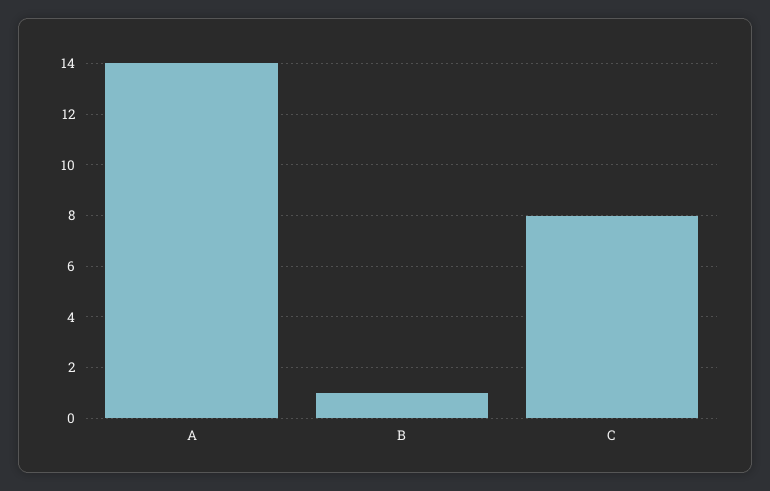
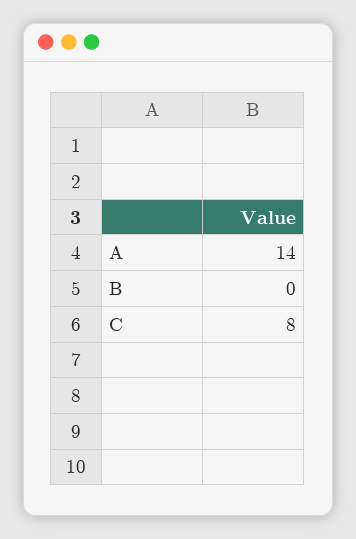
B: 1 -> 0

